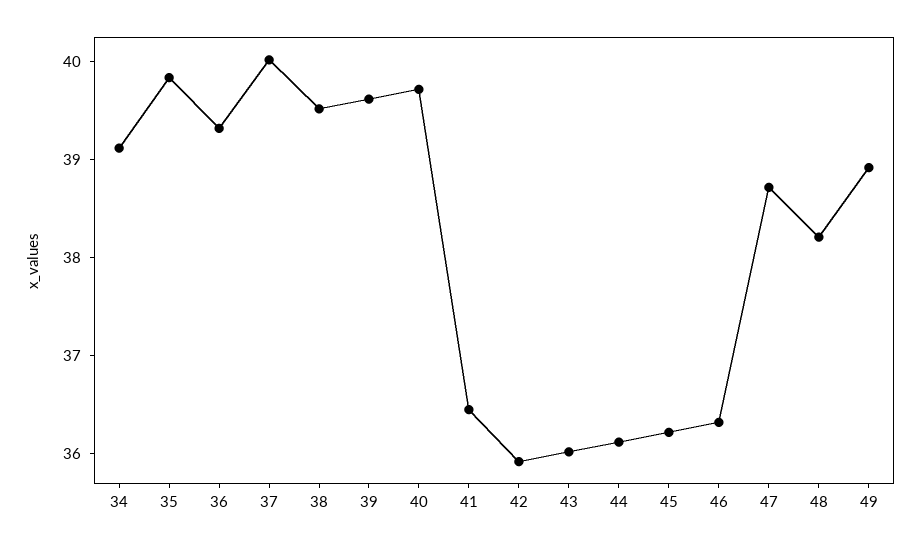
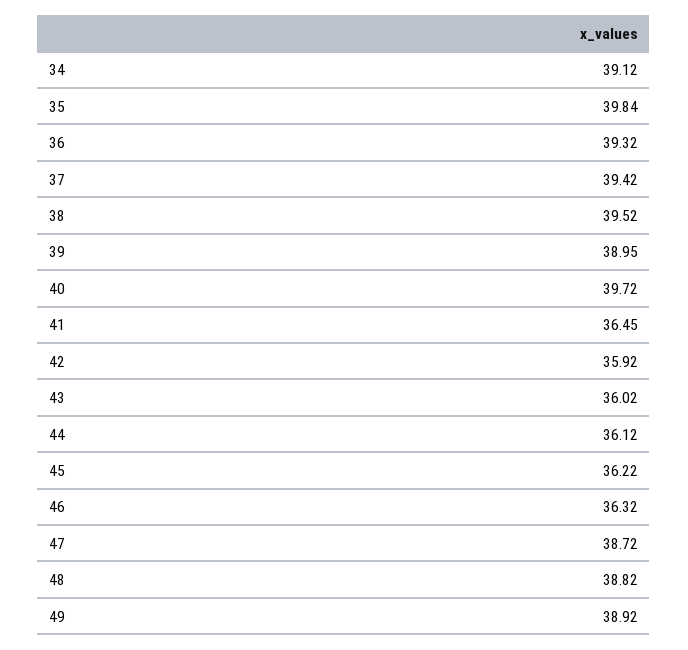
37: 40 -> 39.42
39: 39.6 -> 38.95
48: 38.2 -> 38.82

